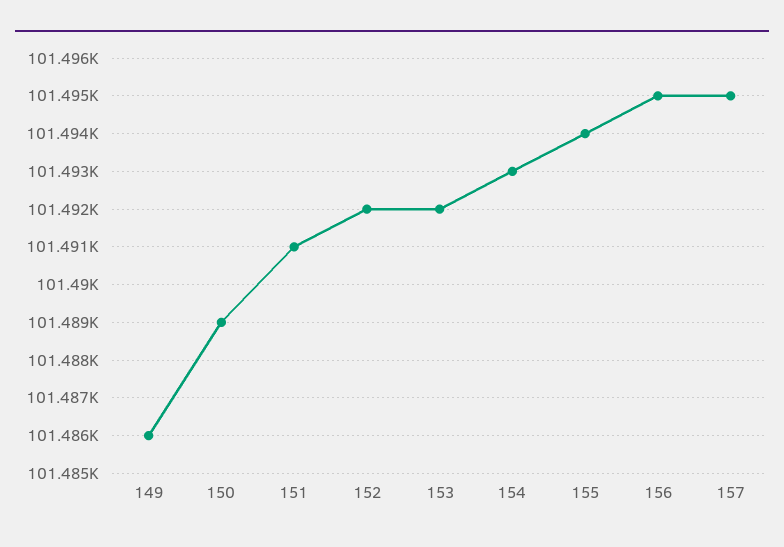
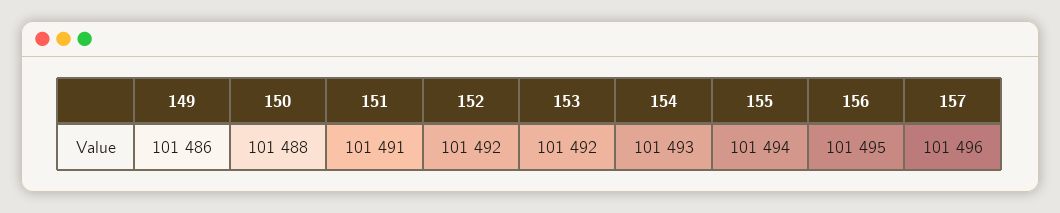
150: 101489 -> 101488
157: 101495 -> 101496

